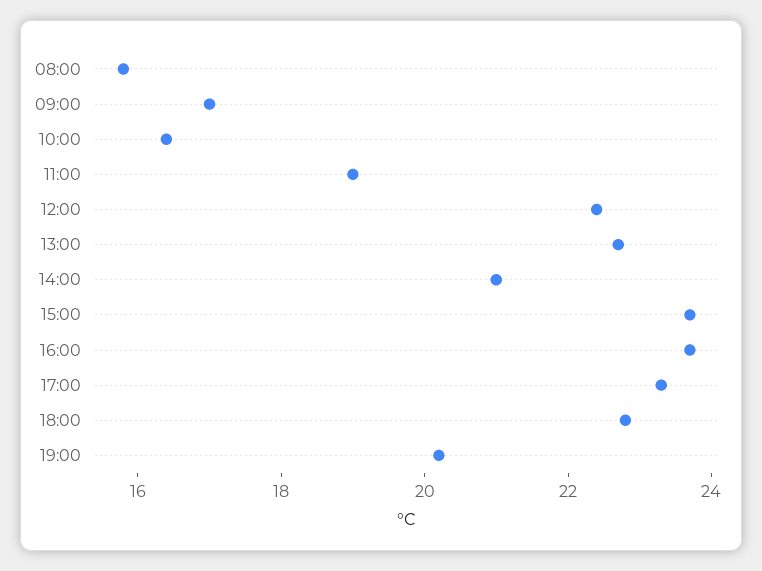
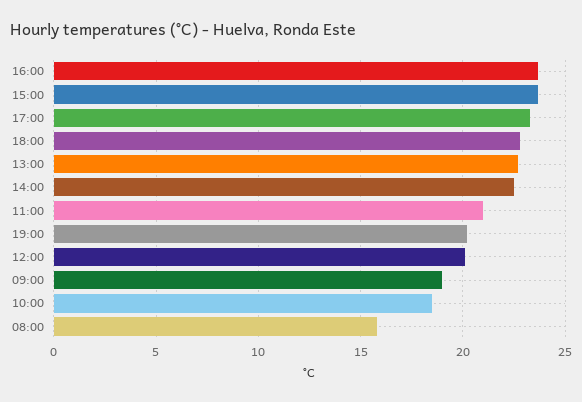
09:00: 17 -> 19
10:00: 16.5 -> 18.5
11:00: 19 -> 21
12:00: 22.5 -> 20
14:00: 21 -> 22.5

